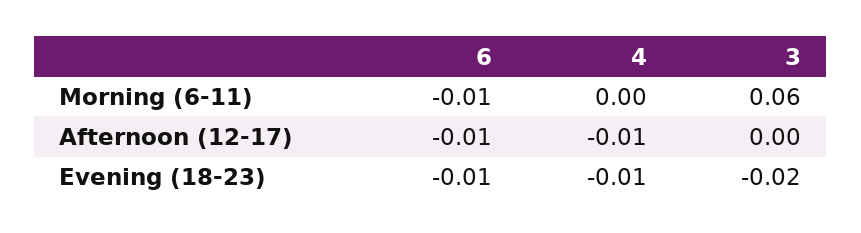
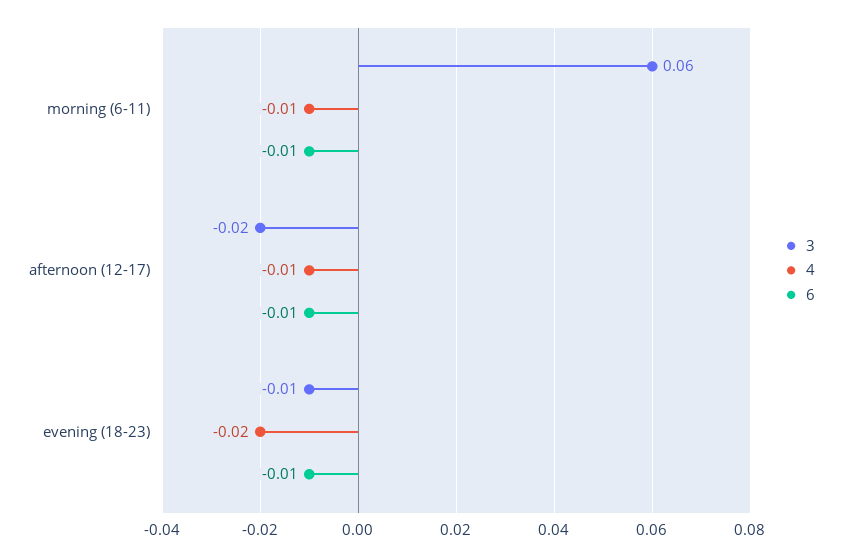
4, Morning (6-11): 0 -> -0.01
3, Afternoon (12-17): 0 -> -0.02
4, Evening (18-23): -0.01 -> -0.02
3, Evening (18-23): -0.02 -> -0.01

